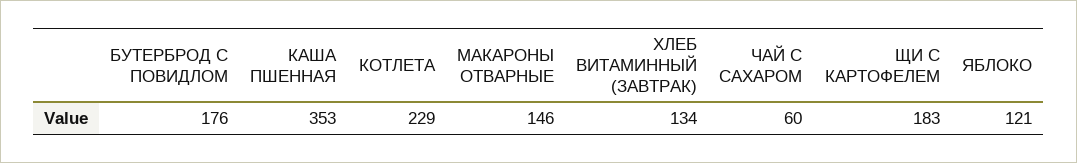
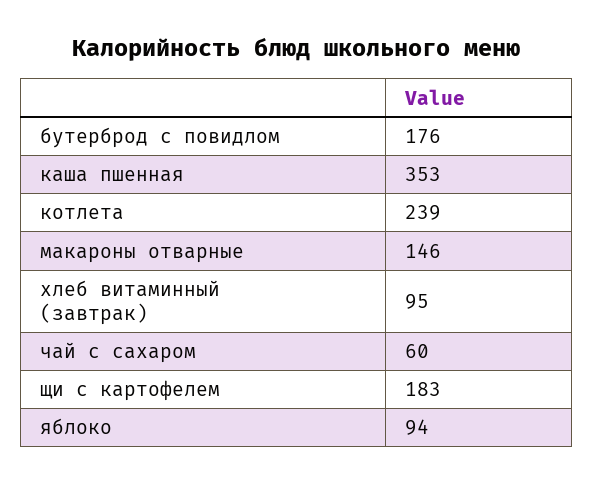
КОТЛЕТА: 229 -> 239
ХЛЕБ ВИТАМИННЫЙ (ЗАВТРАК): 134 -> 95
ЯБЛОКО: 121 -> 94

